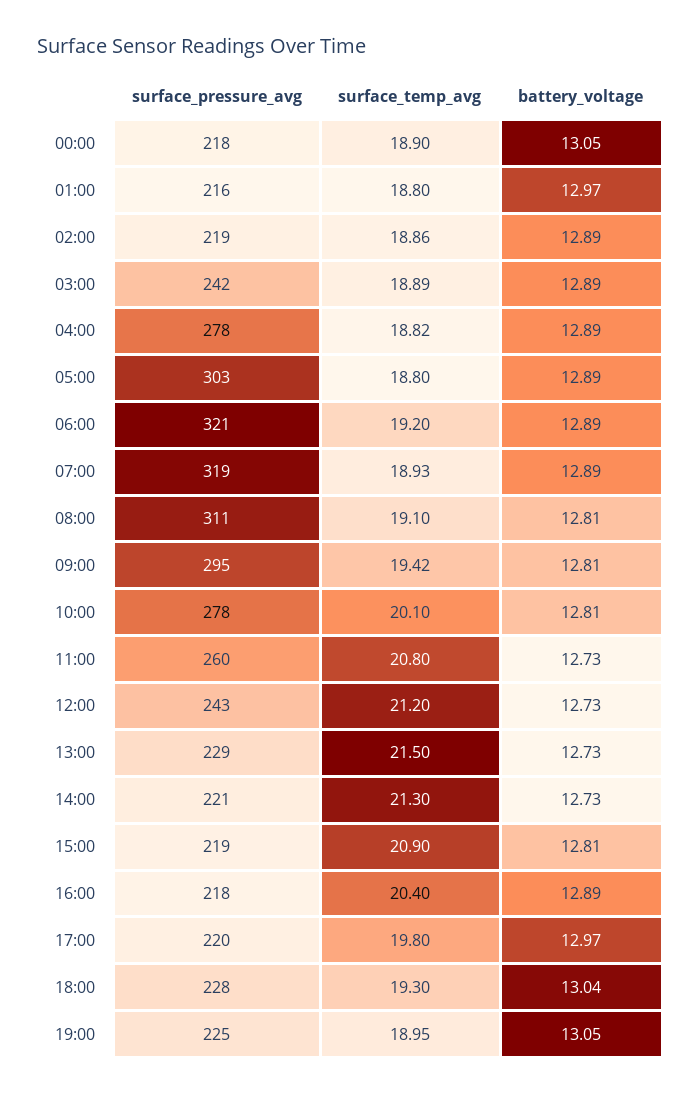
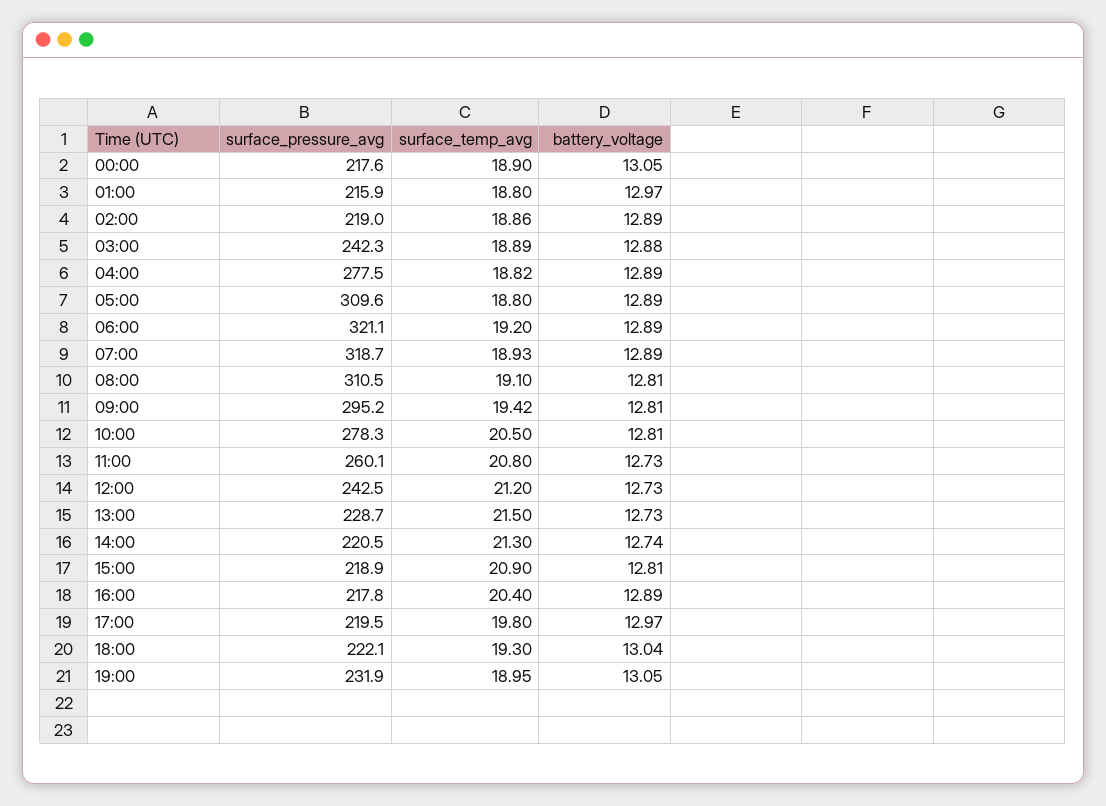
battery_voltage, 03:00: 12.89 -> 12.88
surface_pressure_avg, 05:00: 303 -> 309.6
surface_temp_avg, 10:00: 20.1 -> 20.5
battery_voltage, 14:00: 12.73 -> 12.74
surface_pressure_avg, 18:00: 228 -> 222.1
surface_pressure_avg, 19:00: 225 -> 231.9

